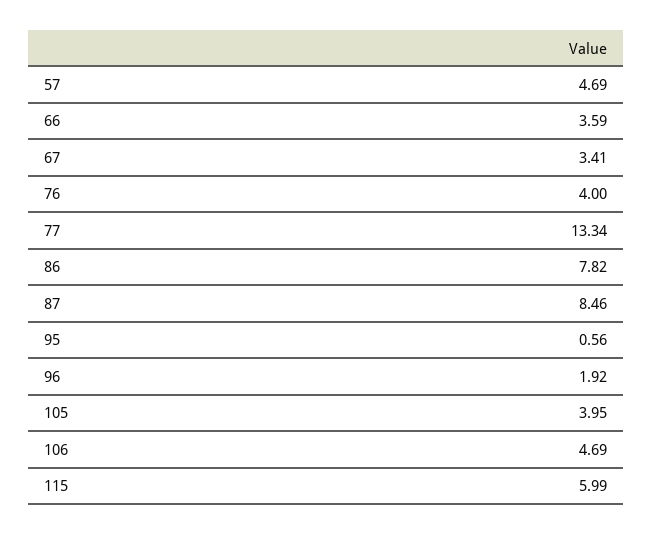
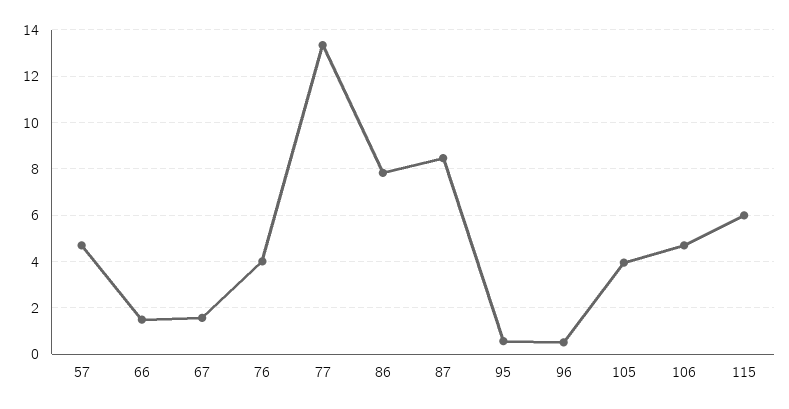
66: 3.59 -> 1.5
67: 3.41 -> 1.5
96: 1.92 -> 0.5

